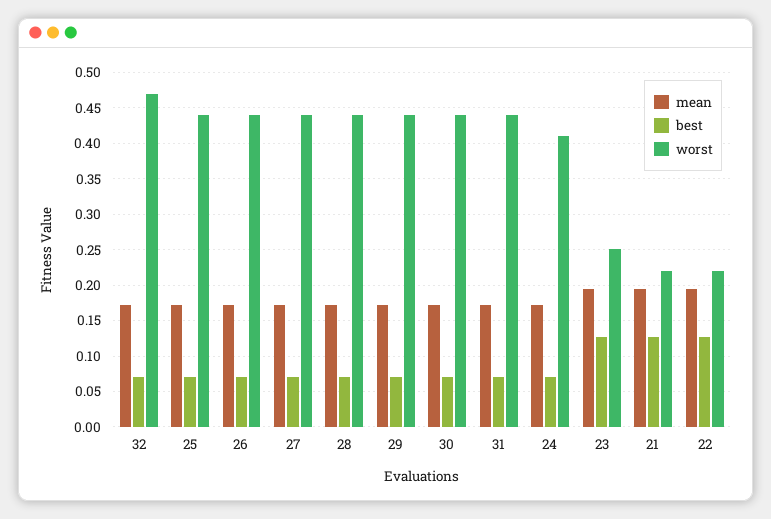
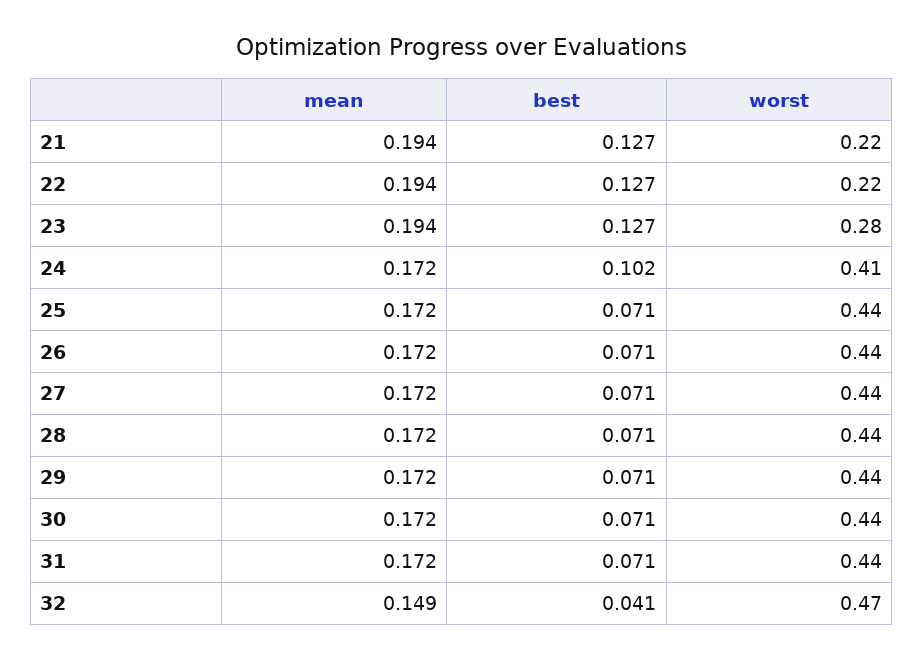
mean, 32: 0.17 -> 0.149
best, 32: 0.07 -> 0.041
best, 24: 0.07 -> 0.102
worst, 23: 0.25 -> 0.28

